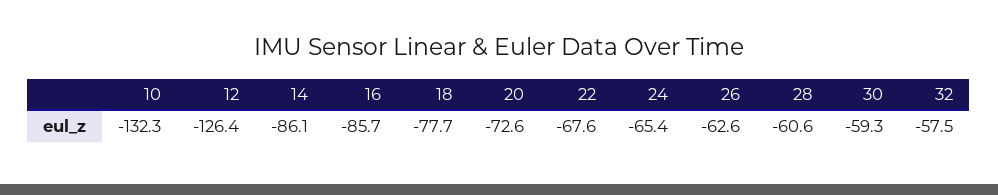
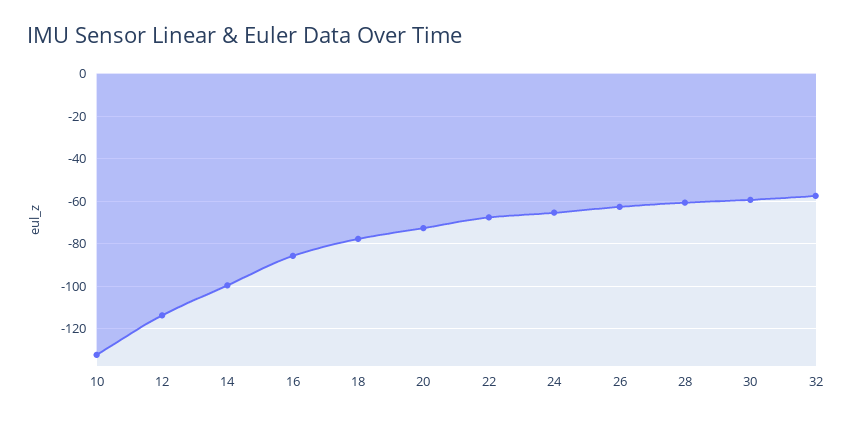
12: -126.4 -> -115
14: -86.1 -> -100

